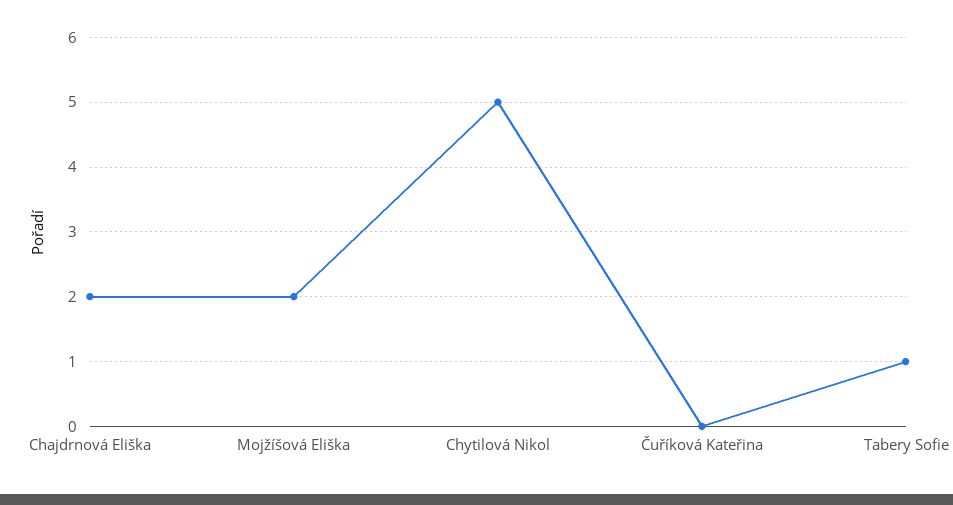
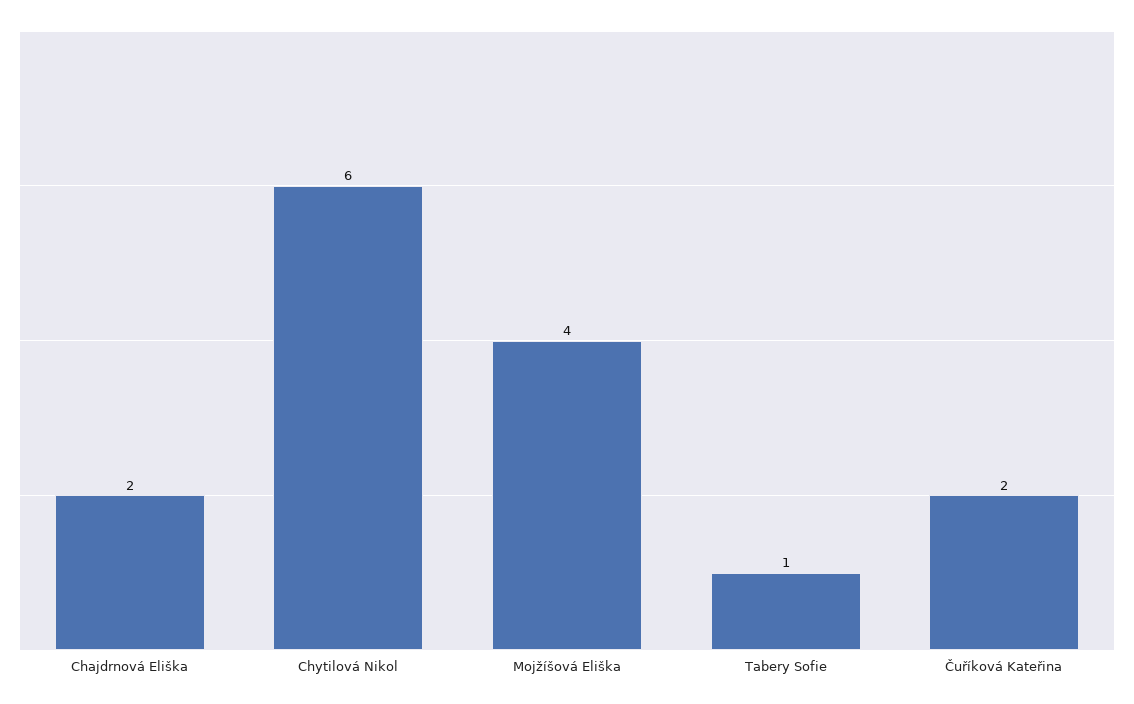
Mojžíšová Eliška: 2 -> 4
Chytilová Nikol: 5 -> 6
Čuříková Kateřina: 0 -> 2

